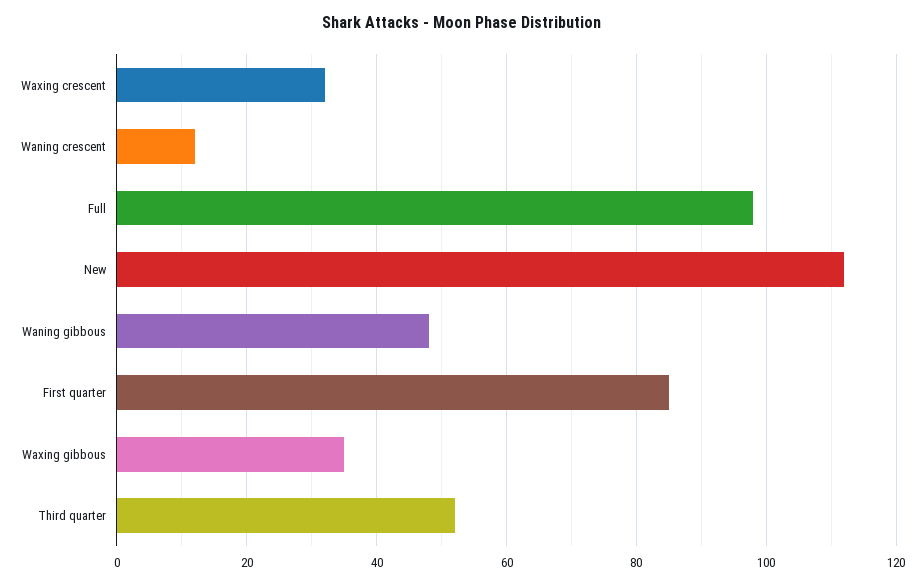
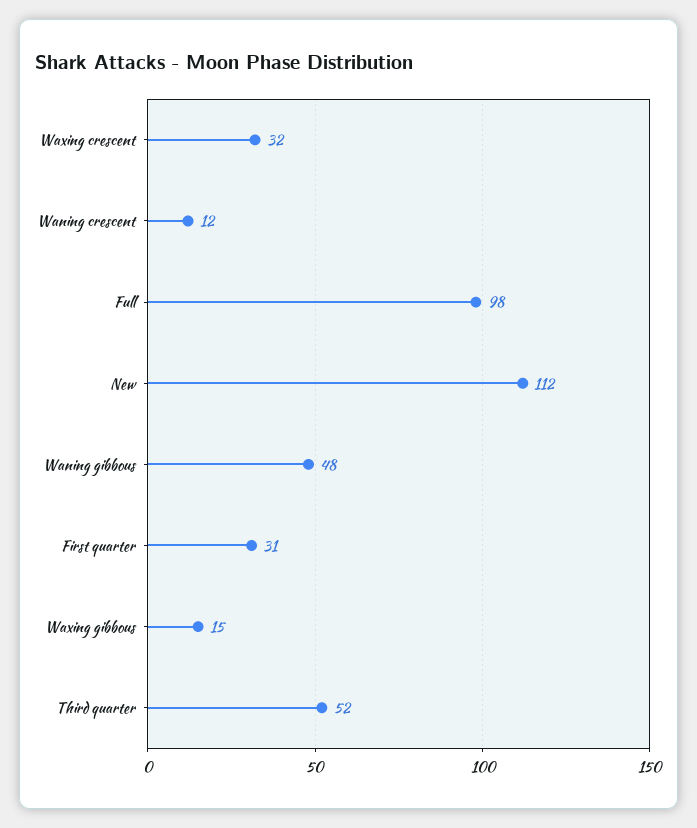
First quarter: 85 -> 31
Waxing gibbous: 35 -> 15

